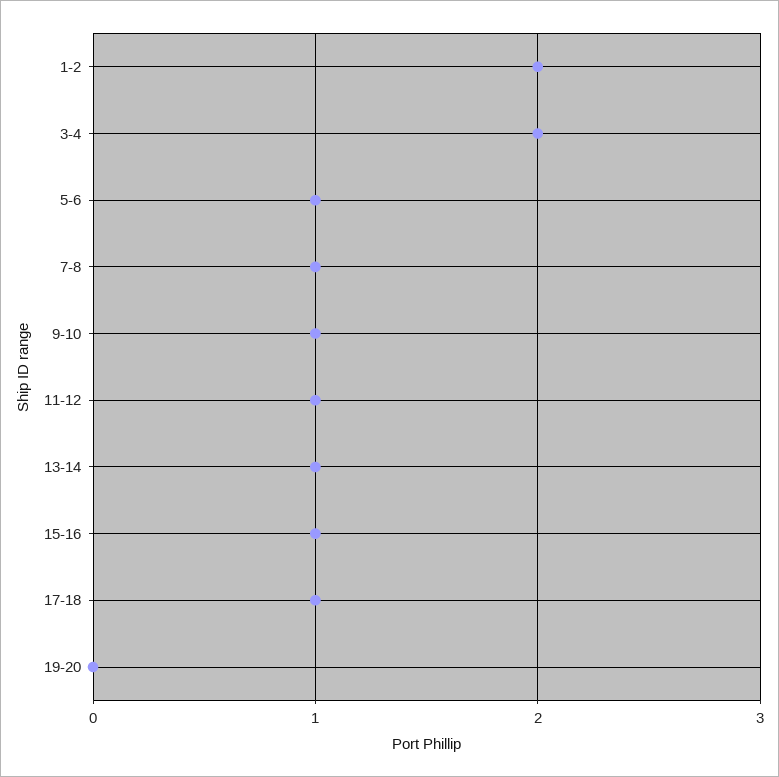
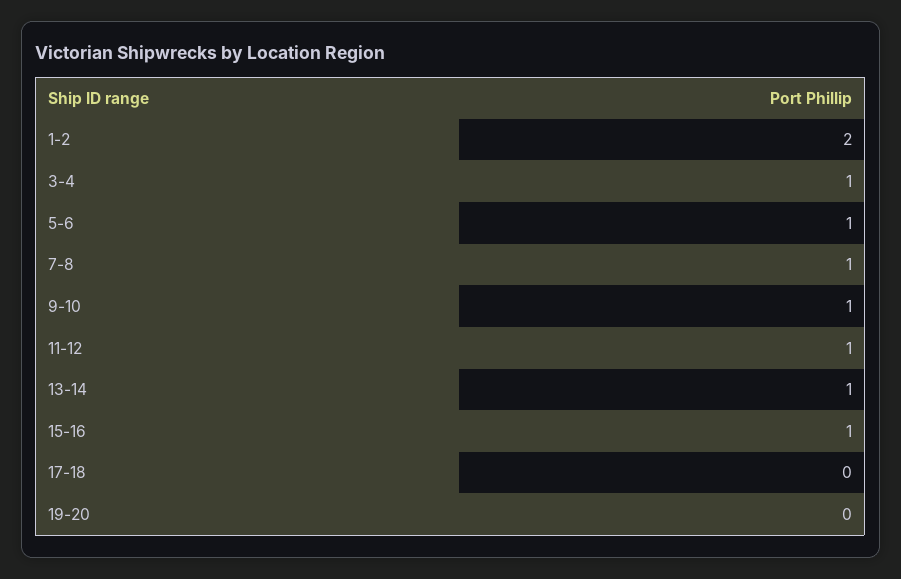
3-4: 2 -> 1
17-18: 1 -> 0

